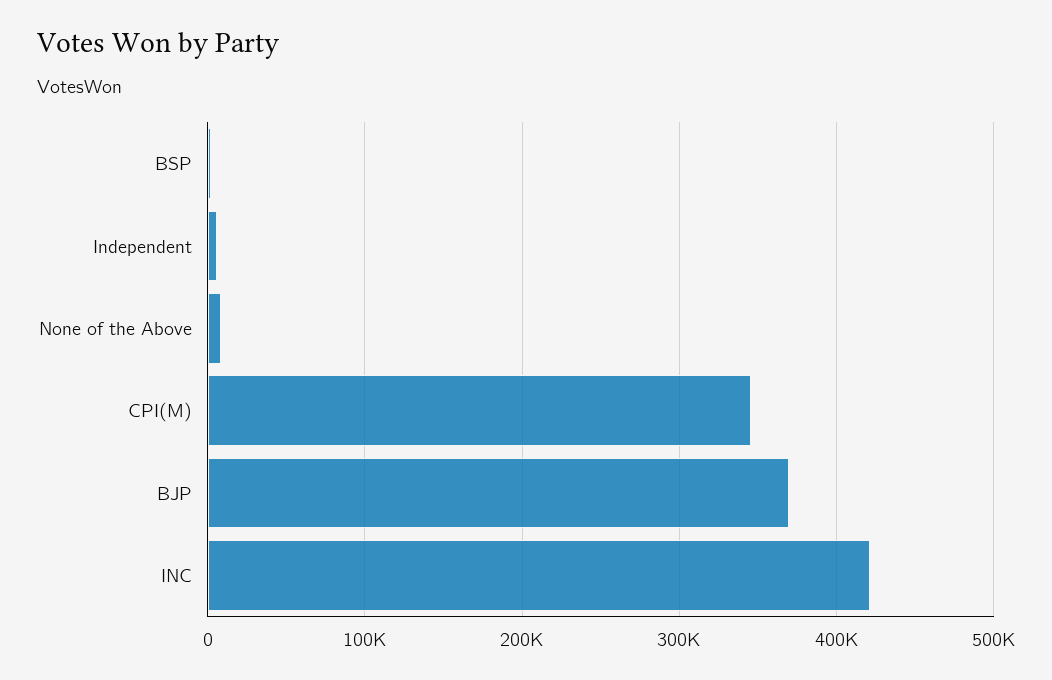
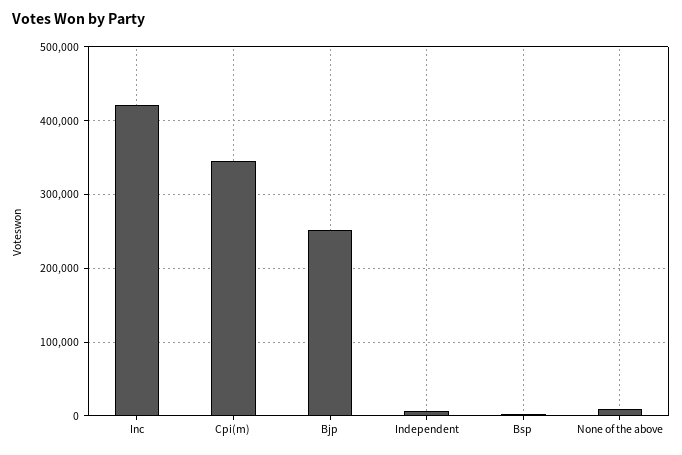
BJP: 370000 -> 250000

